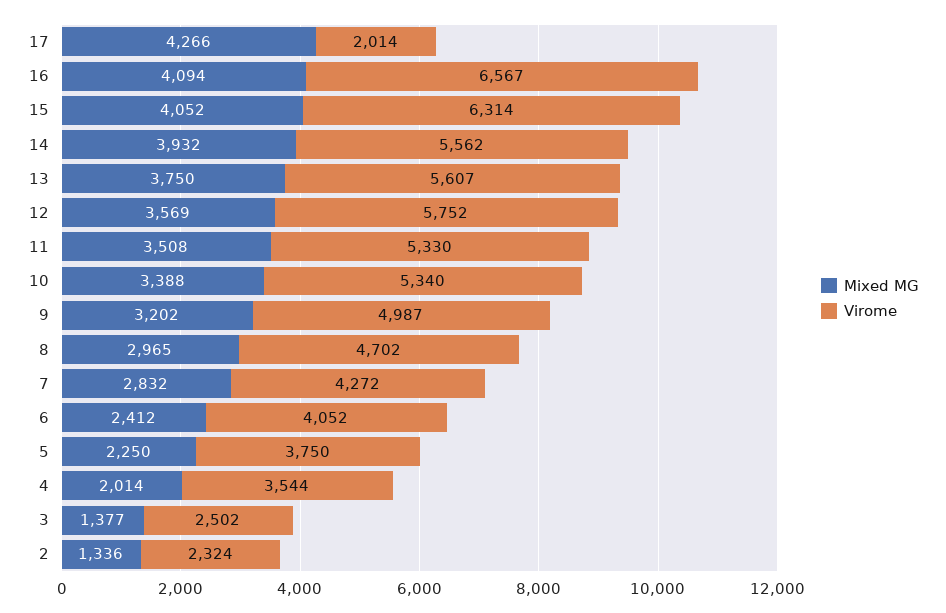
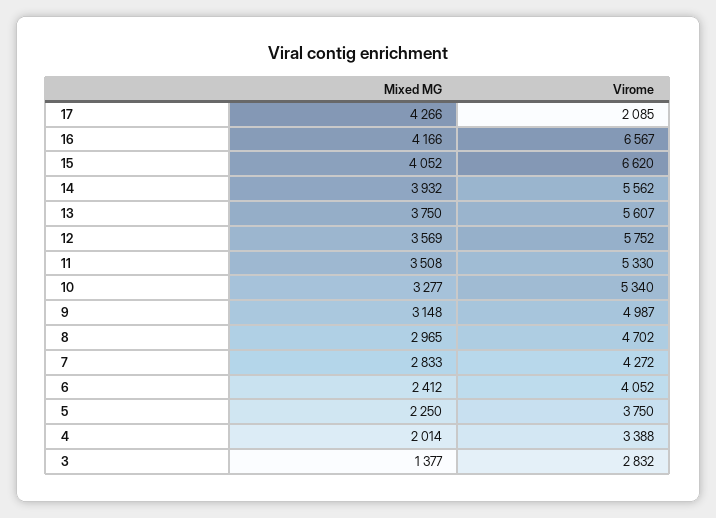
Virome, 17: 2014 -> 2085
Mixed MG, 16: 4094 -> 4166
Virome, 15: 6314 -> 6620
Mixed MG, 10: 3388 -> 3277
Mixed MG, 9: 3202 -> 3148
Mixed MG, 7: 2832 -> 2833
Virome, 4: 3544 -> 3388
Virome, 3: 2502 -> 2832
Mixed MG, 2: 1336 -> none
Virome, 2: 2324 -> none

